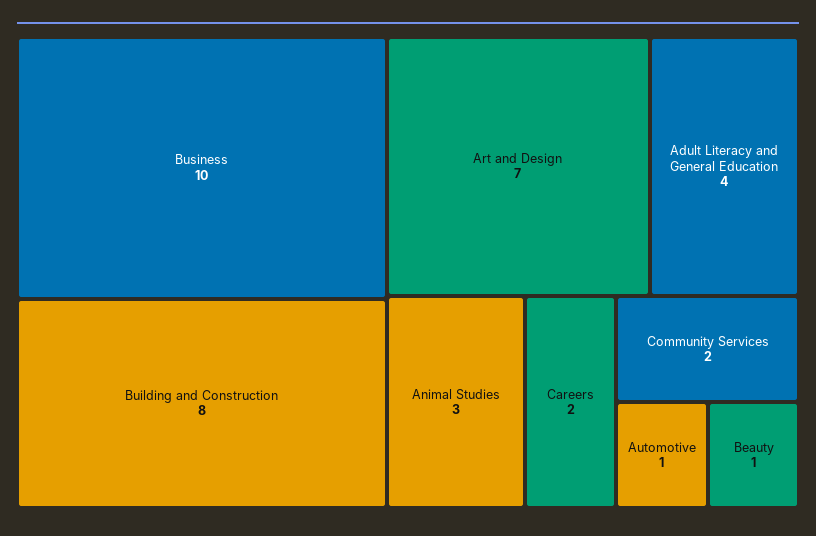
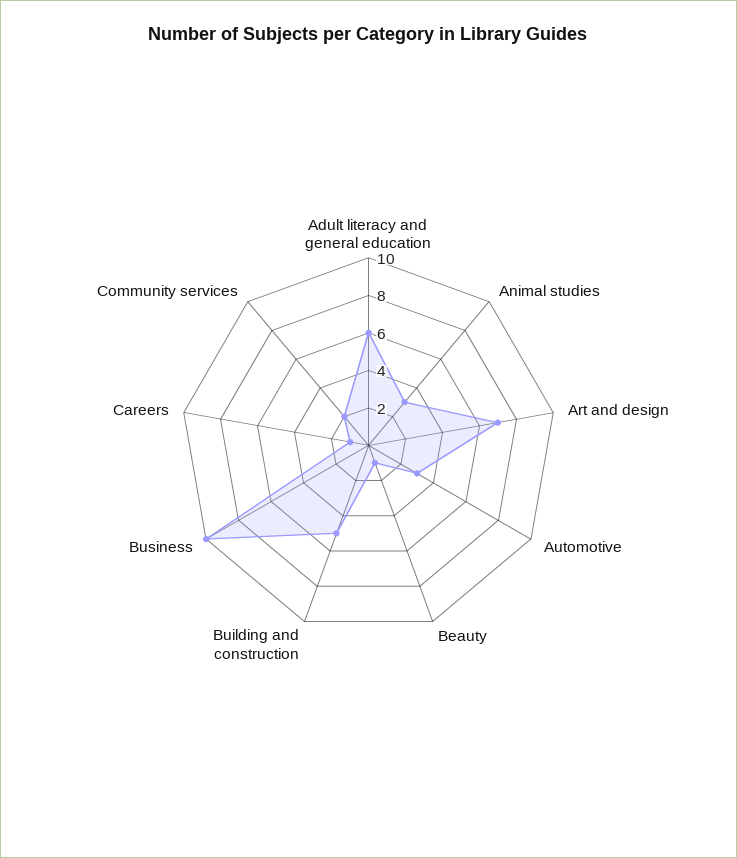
Building and Construction: 8 -> 5
Adult Literacy and General Education: 4 -> 6
Careers: 2 -> 1
Automotive: 1 -> 3

